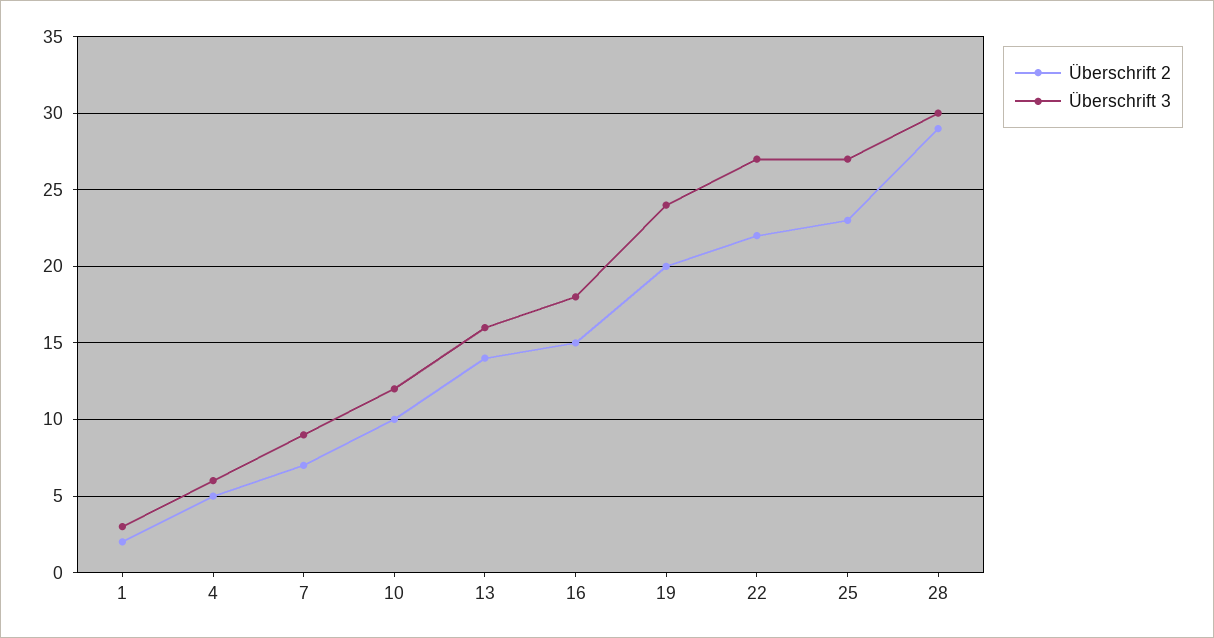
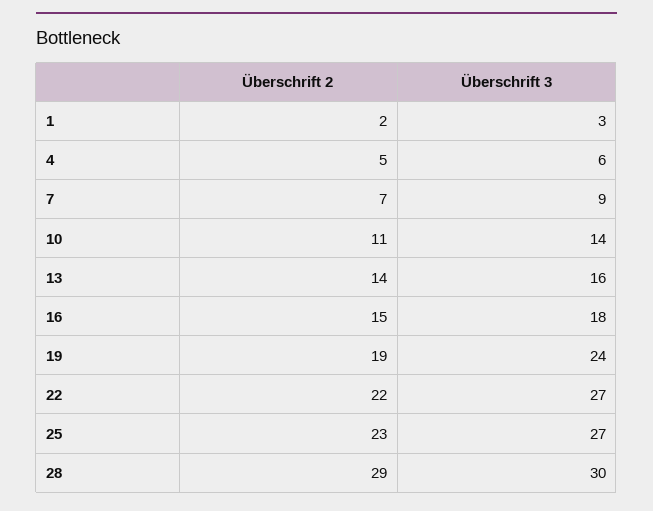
Überschrift 2, 10: 10 -> 11
Überschrift 3, 10: 12 -> 14
Überschrift 2, 19: 20 -> 19

